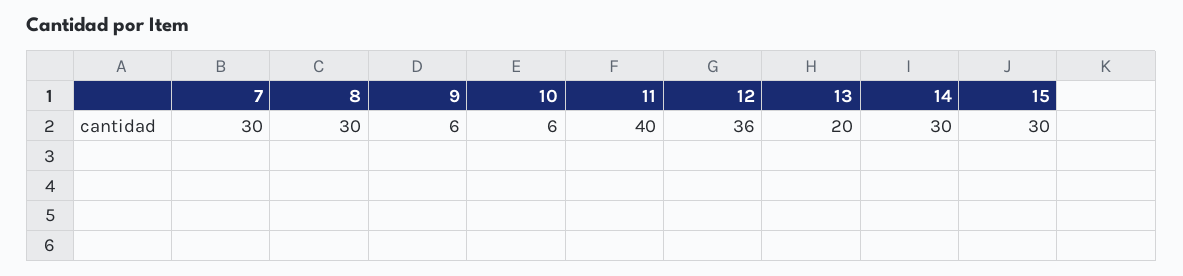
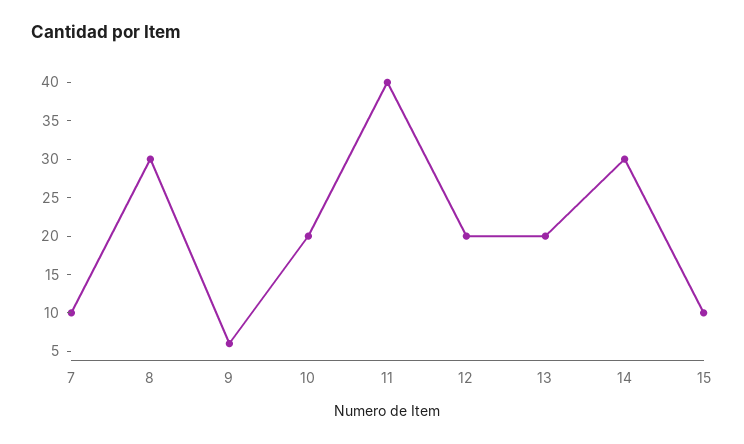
7: 30 -> 10
10: 6 -> 20
12: 36 -> 20
15: 30 -> 10

